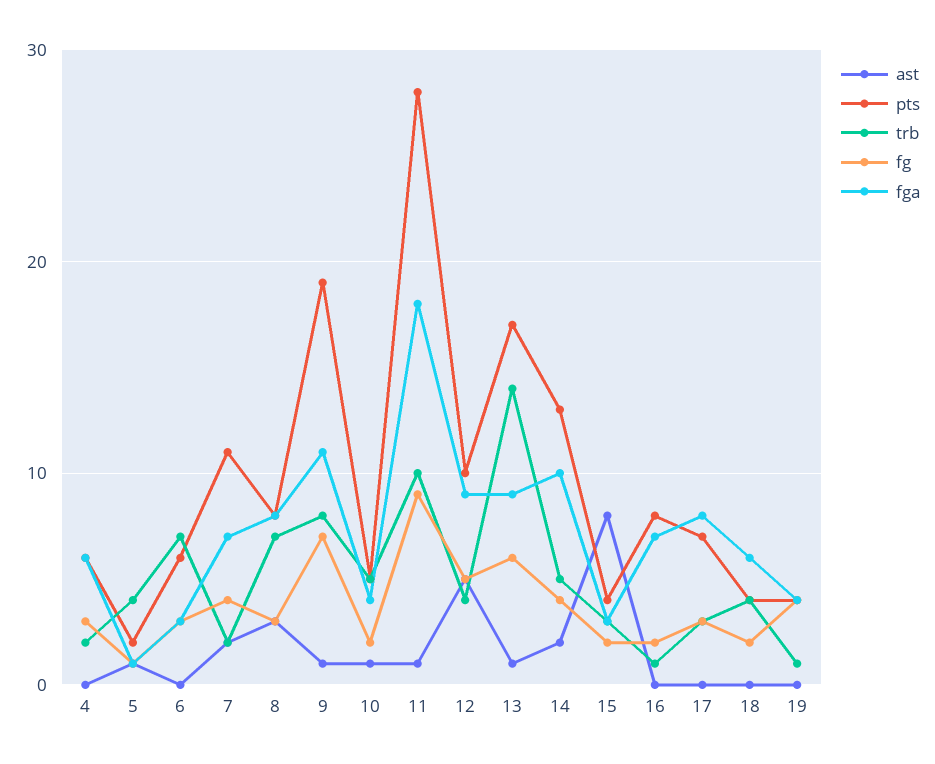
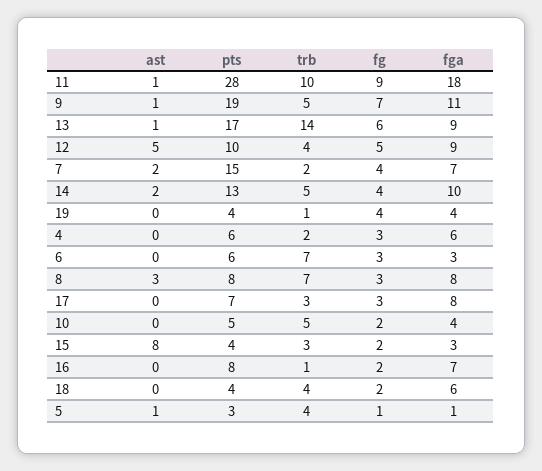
pts, 5: 2 -> 3
pts, 7: 11 -> 15
trb, 9: 8 -> 5
ast, 10: 1 -> 0

